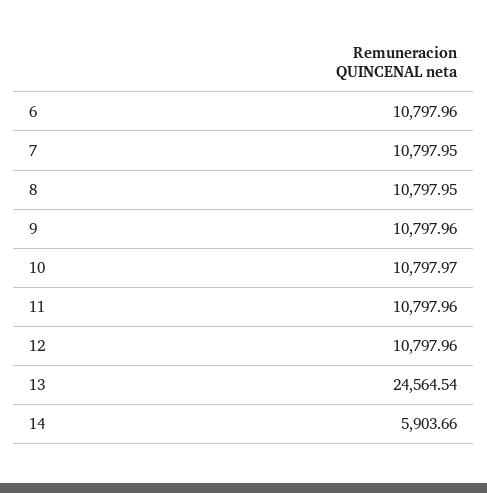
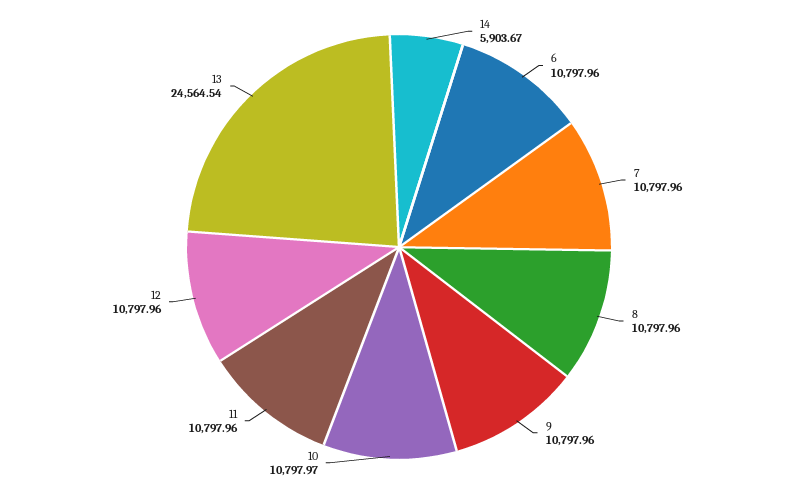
7: 10797.95 -> 10797.96
8: 10797.95 -> 10797.96
14: 5903.66 -> 5903.67

